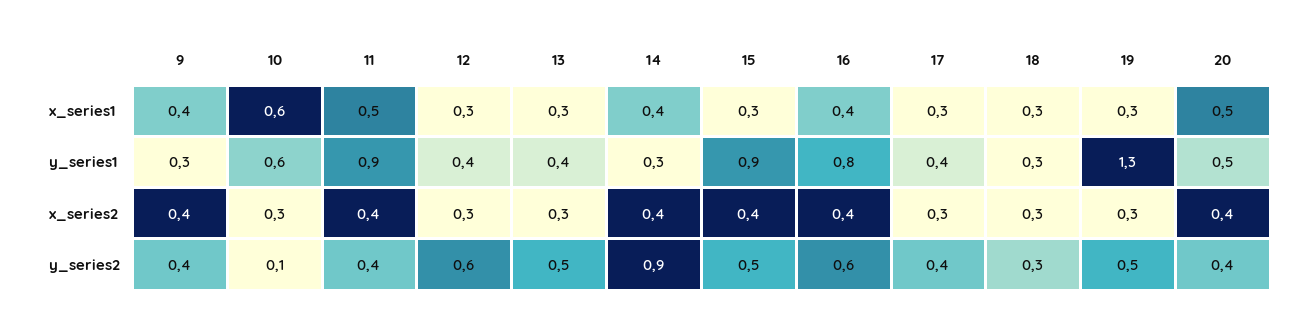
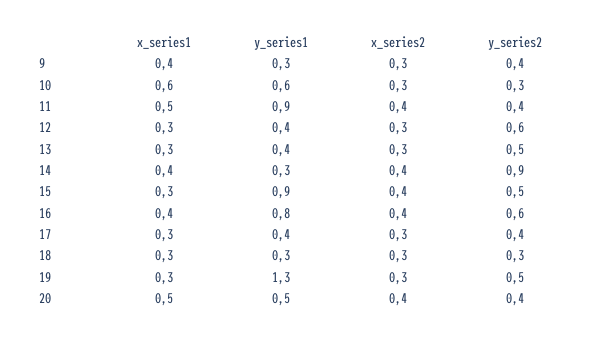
9, x_series2: 0.4 -> 0.3
10, y_series2: 0.1 -> 0.3

